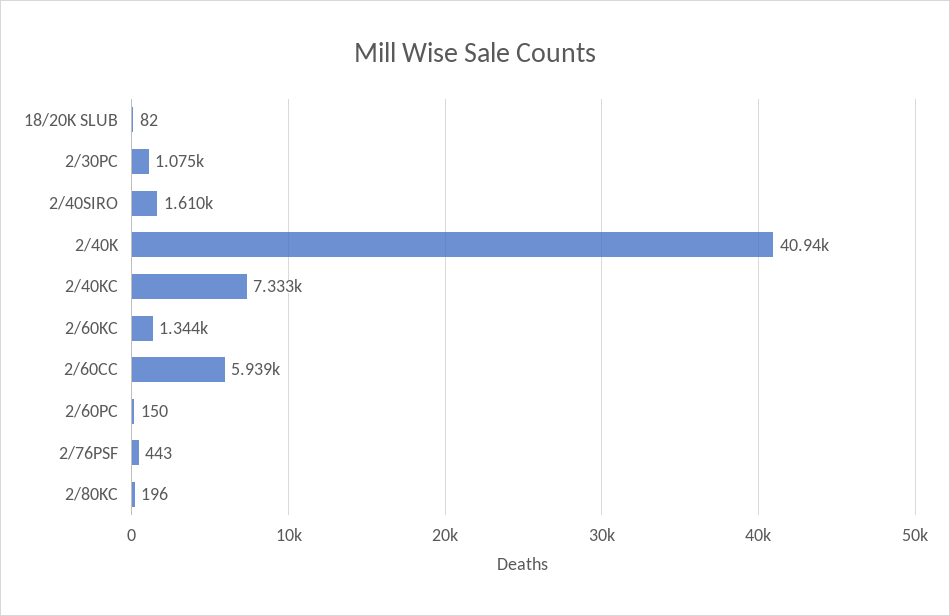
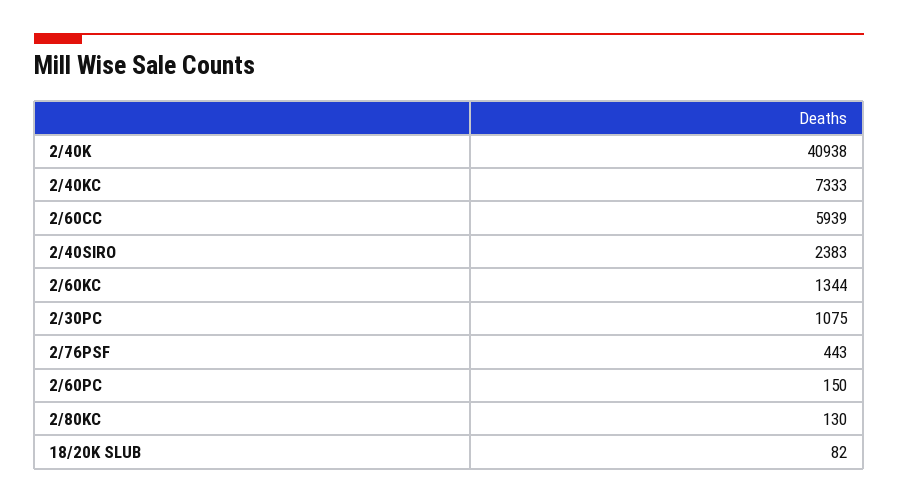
2/40SIRO: 1610 -> 2383
2/80KC: 196 -> 130

